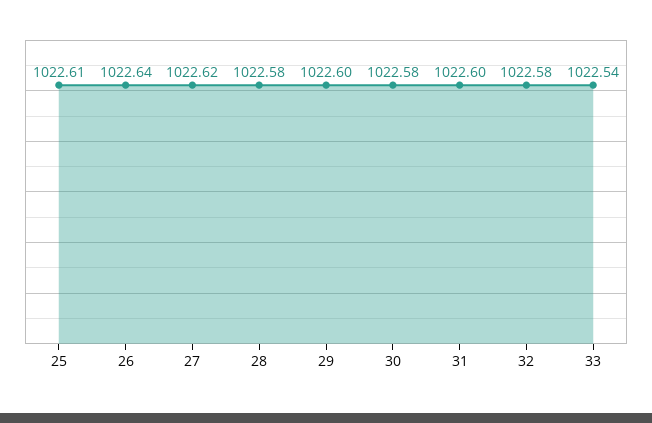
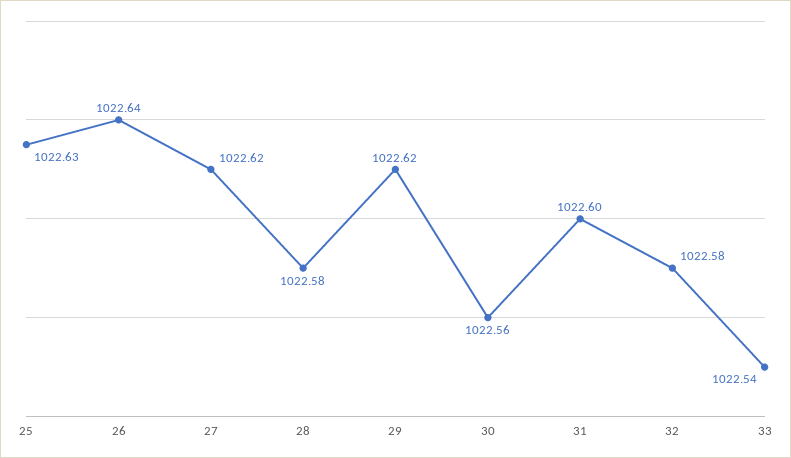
25: 1022.61 -> 1022.63
29: 1022.6 -> 1022.62
30: 1022.58 -> 1022.56

